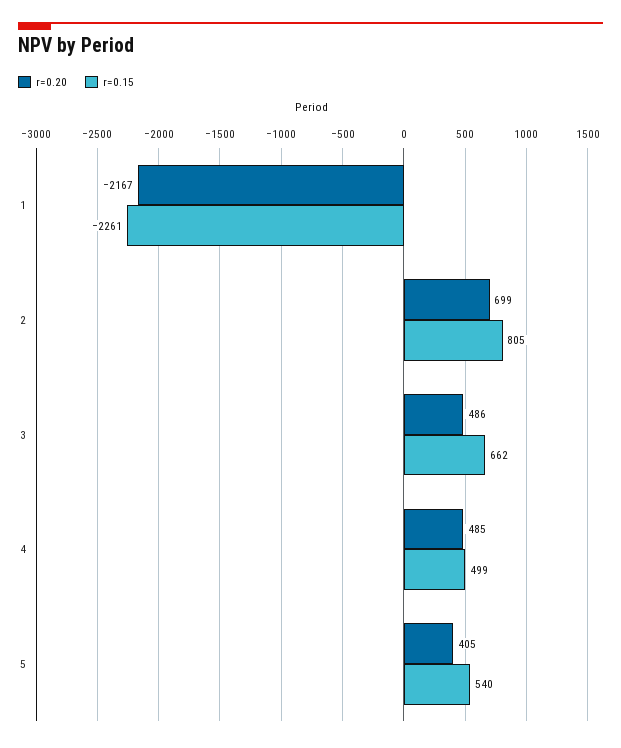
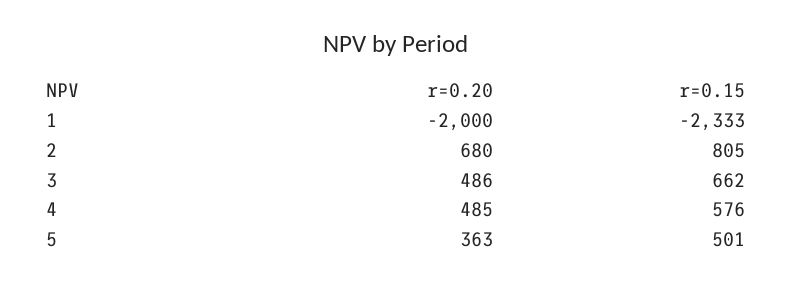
r=0.20, 1: -2167 -> -2000
r=0.15, 1: -2261 -> -2333
r=0.20, 2: 699 -> 680
r=0.15, 4: 499 -> 576
r=0.20, 5: 405 -> 363
r=0.15, 5: 540 -> 501

